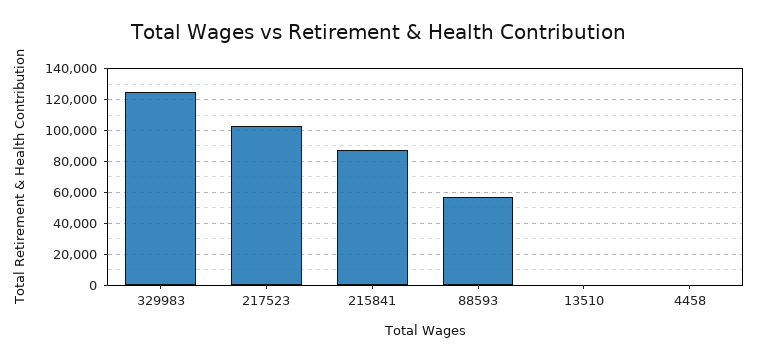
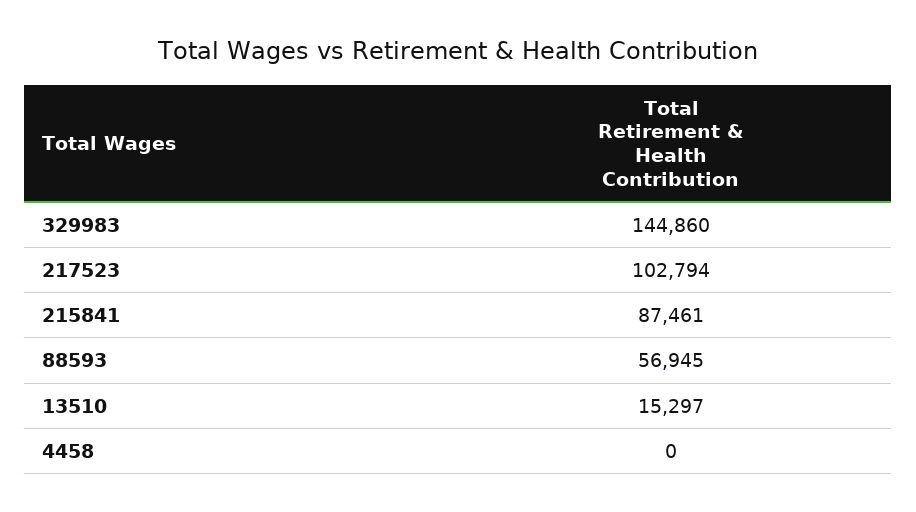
329983: 125000 -> 144860
13510: 0 -> 15297

